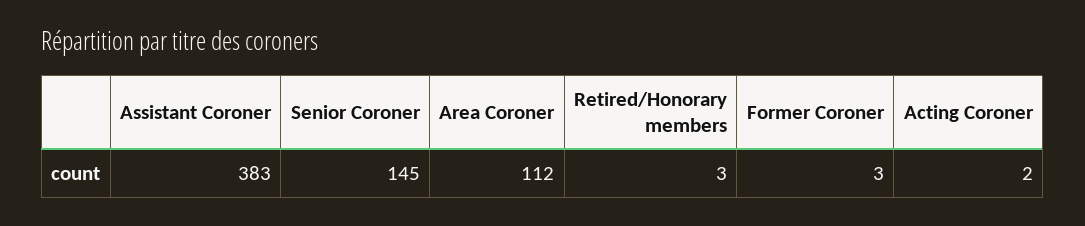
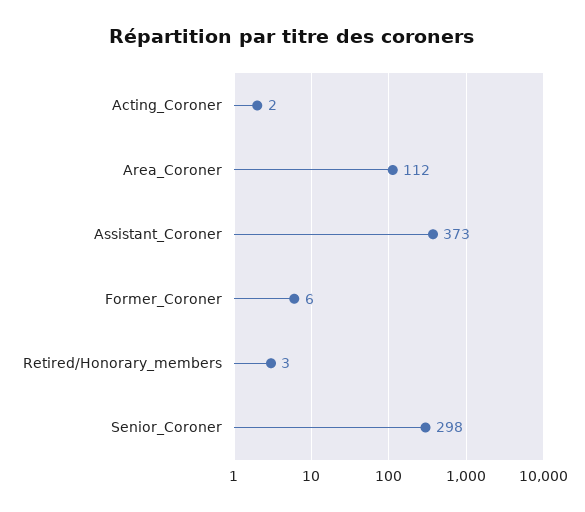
Assistant Coroner: 383 -> 373
Senior Coroner: 145 -> 298
Former Coroner: 3 -> 6

